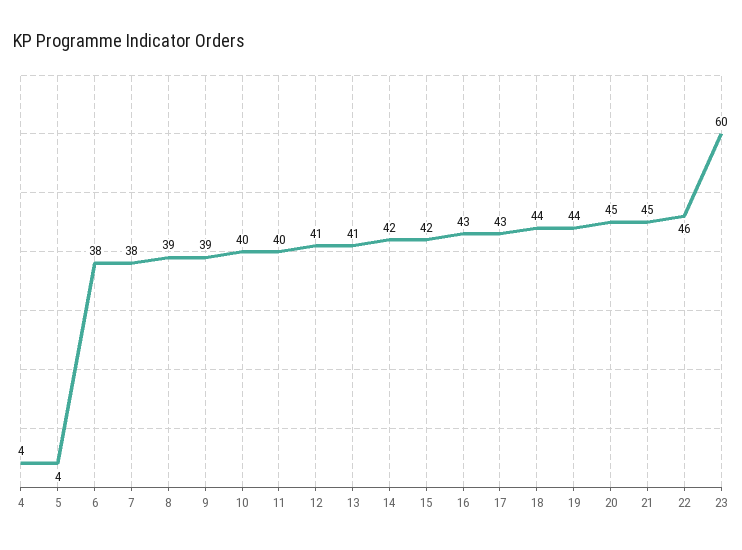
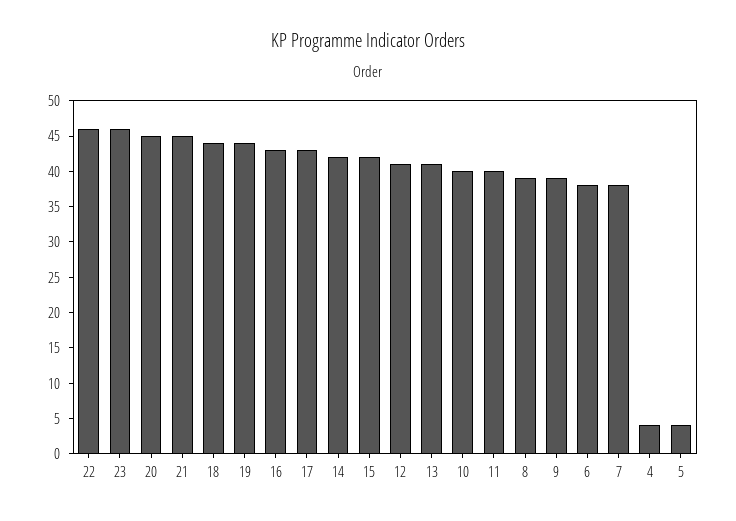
23: 60 -> 45

